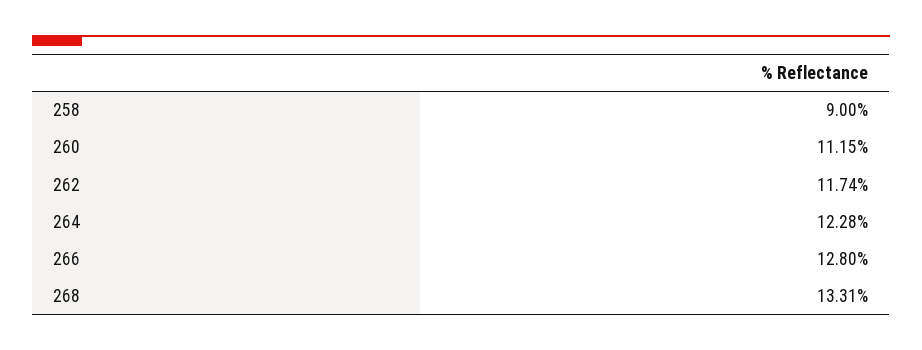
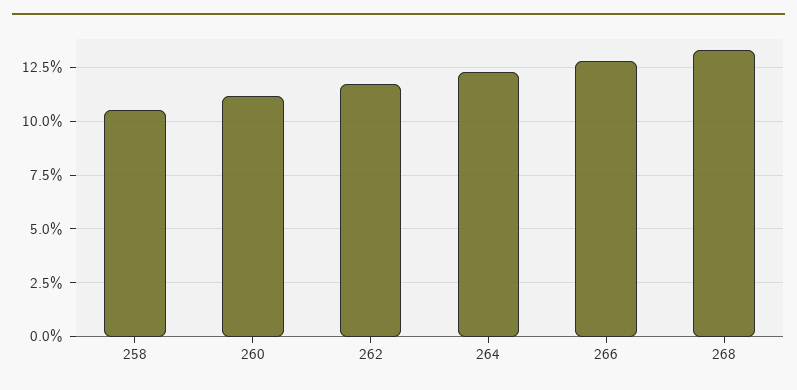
258: 9 -> 10.5

